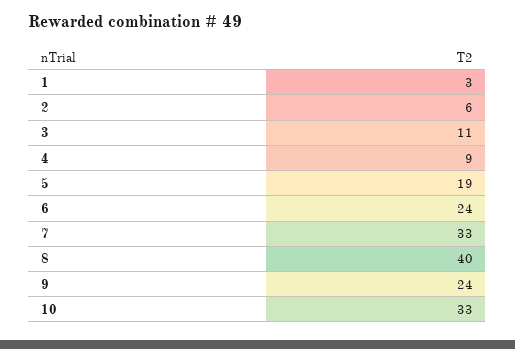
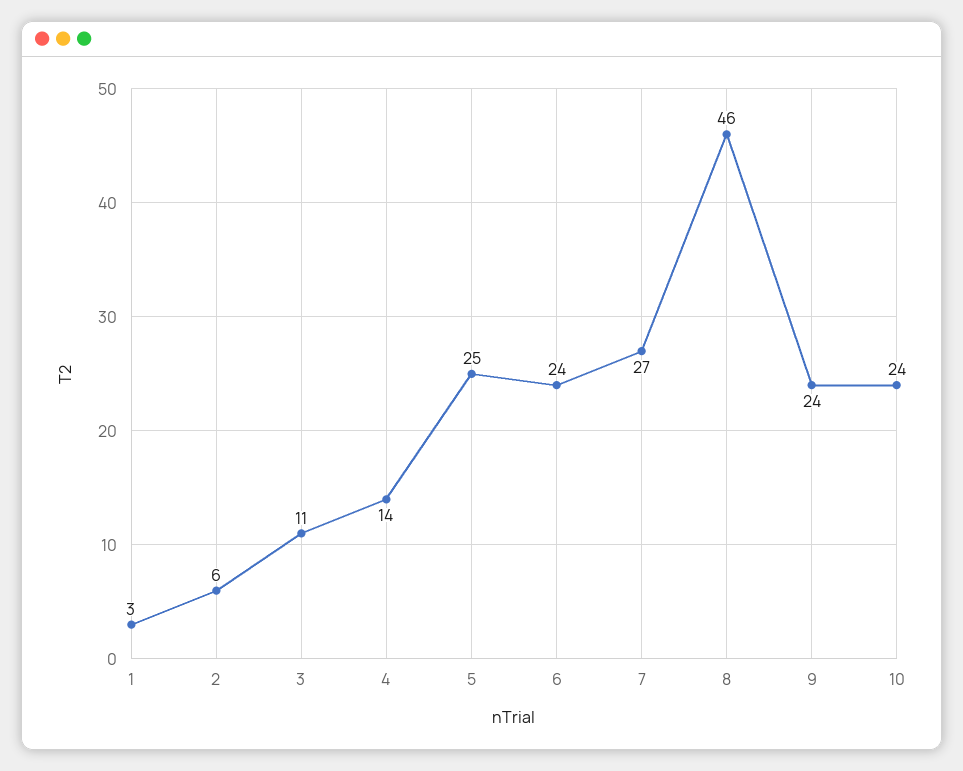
4: 9 -> 14
5: 19 -> 25
7: 33 -> 27
8: 40 -> 46
10: 33 -> 24

